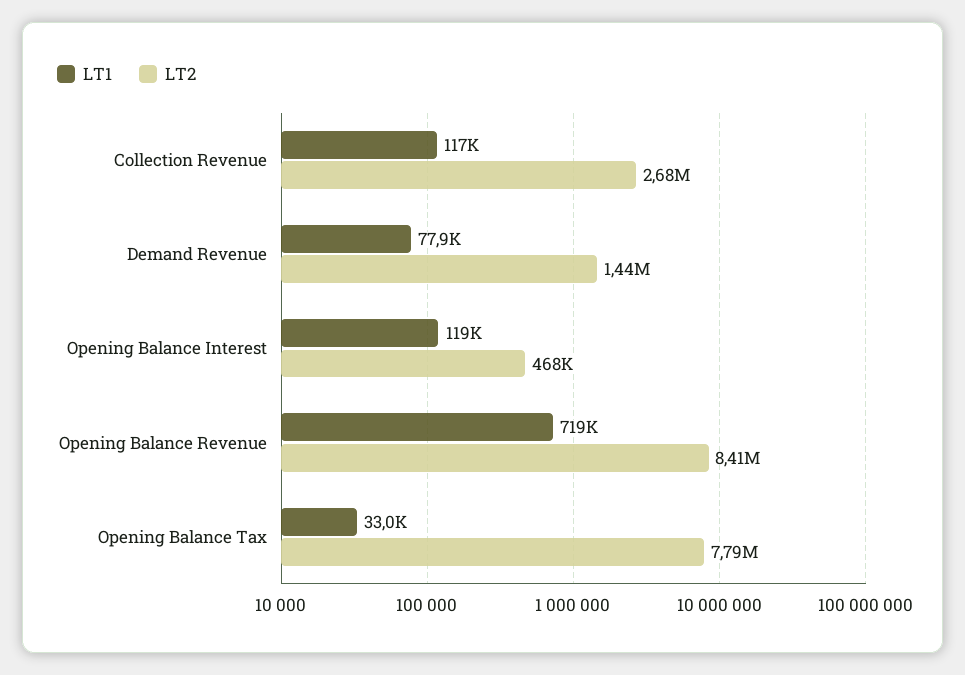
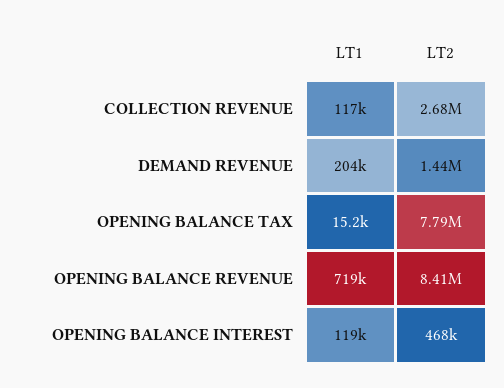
LT1, Demand Revenue: 77900 -> 204000
LT1, Opening Balance Tax: 33000 -> 15200

